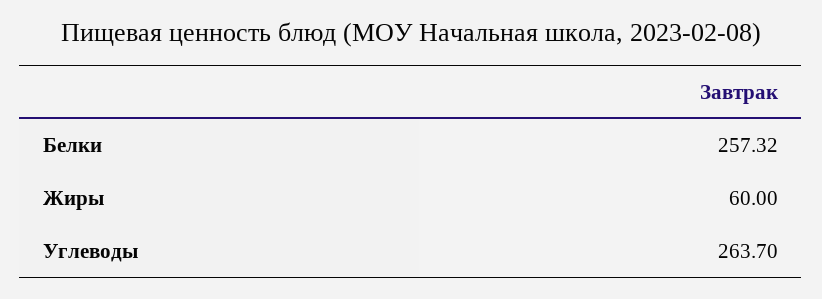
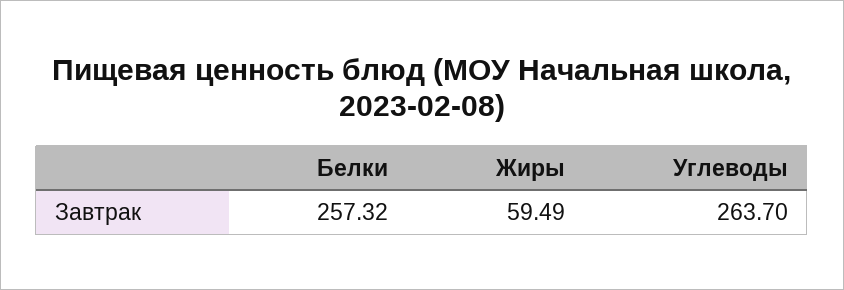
Жиры: 60 -> 59.49

